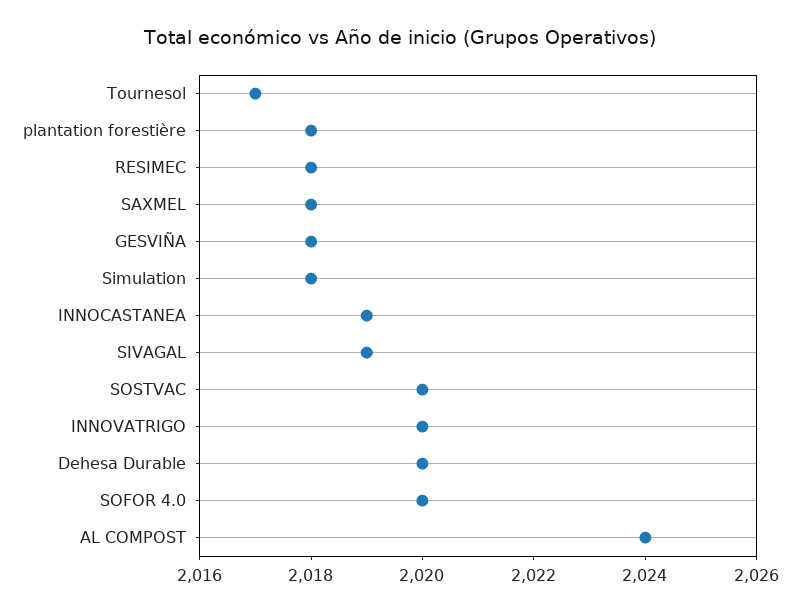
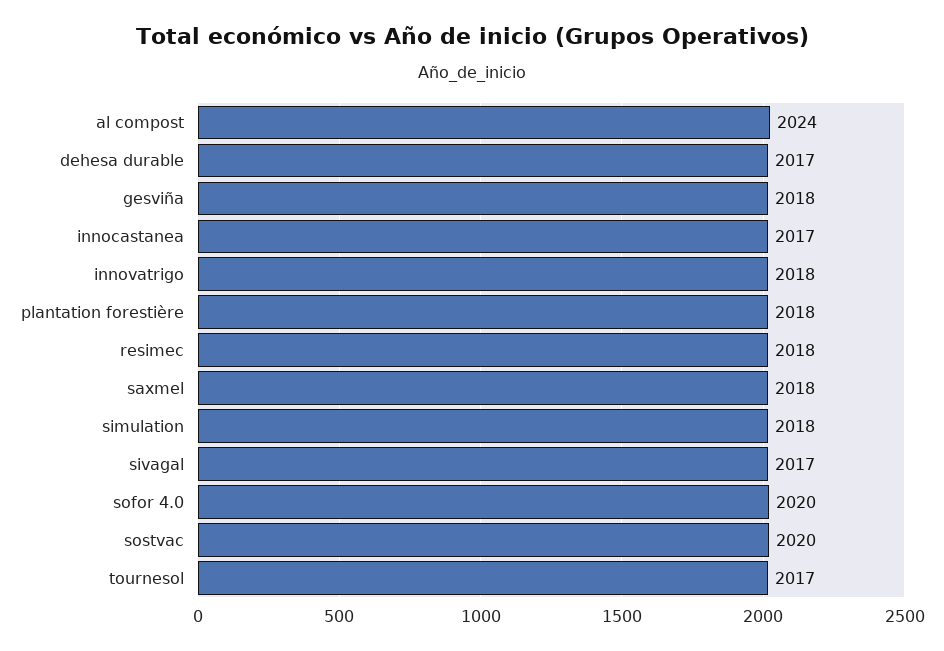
INNOCASTANEA: 2019 -> 2017
SIVAGAL: 2019 -> 2017
INNOVATRIGO: 2020 -> 2018
Dehesa Durable: 2020 -> 2017

